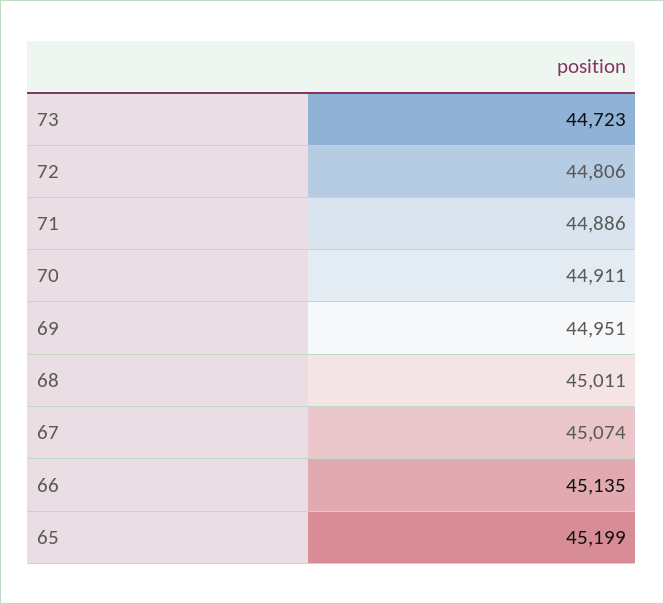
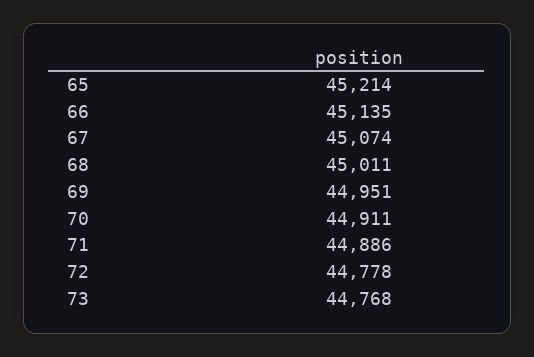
73: 44723 -> 44768
72: 44806 -> 44778
65: 45199 -> 45214

